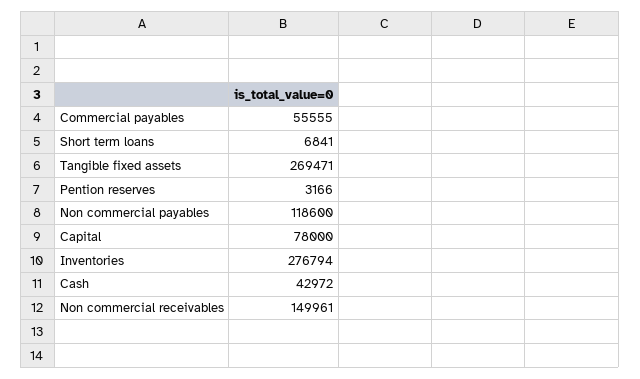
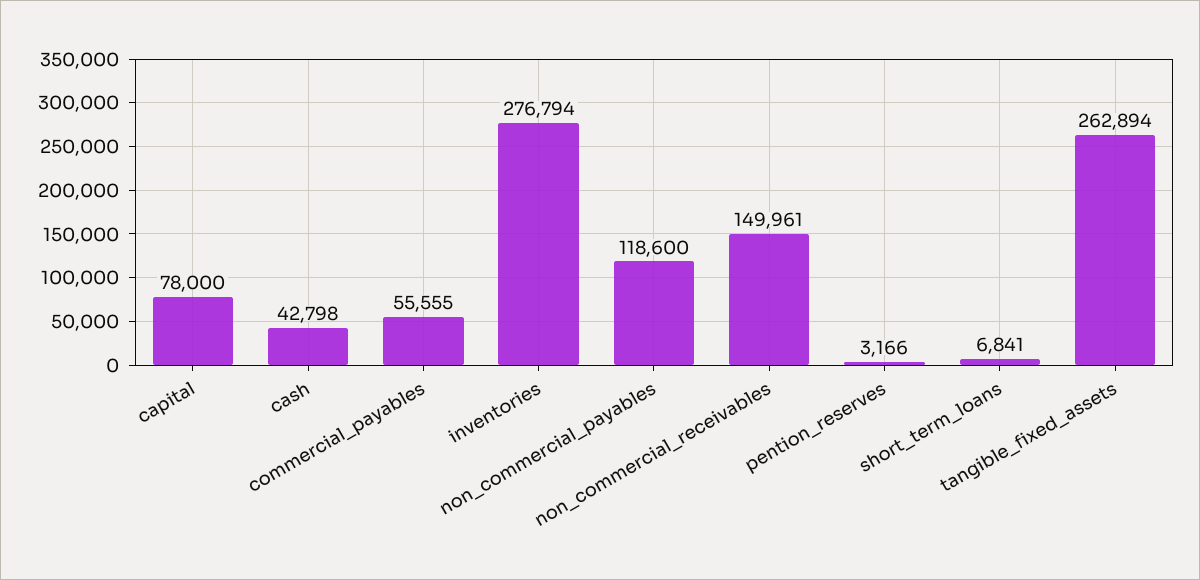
Tangible fixed assets: 269471 -> 262894
Cash: 42972 -> 42798

